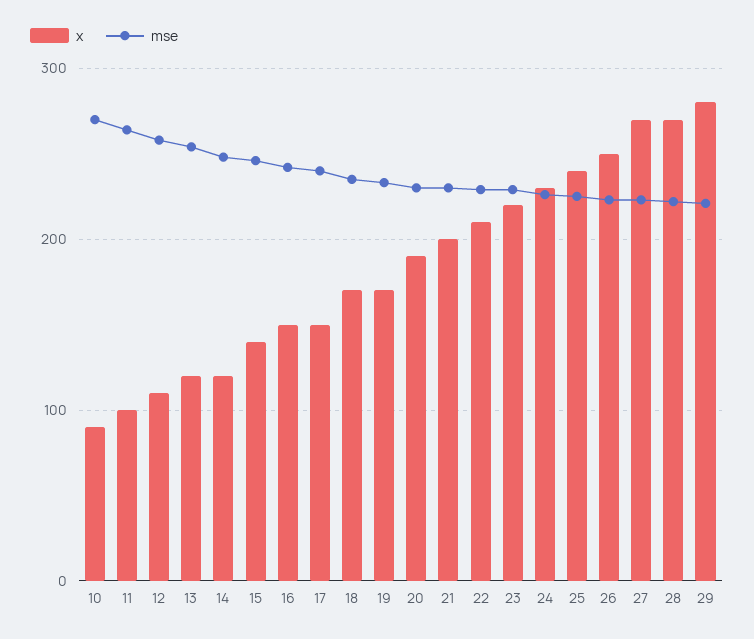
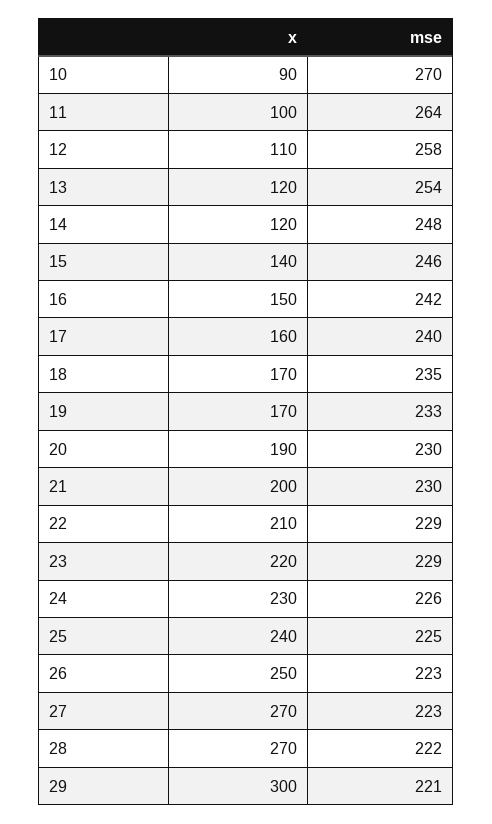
x, 17: 150 -> 160
x, 29: 280 -> 300

